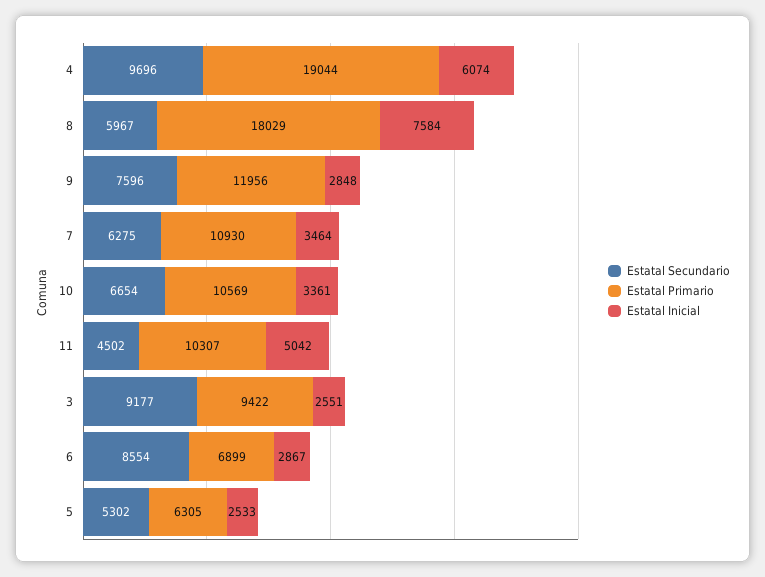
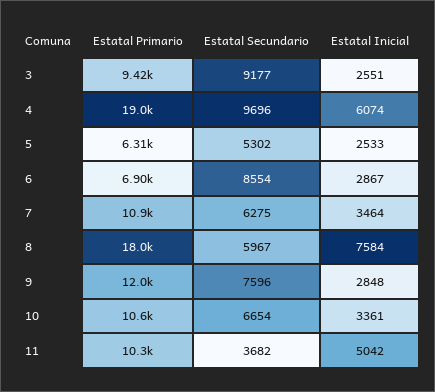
Estatal Secundario, 11: 4502 -> 3682

